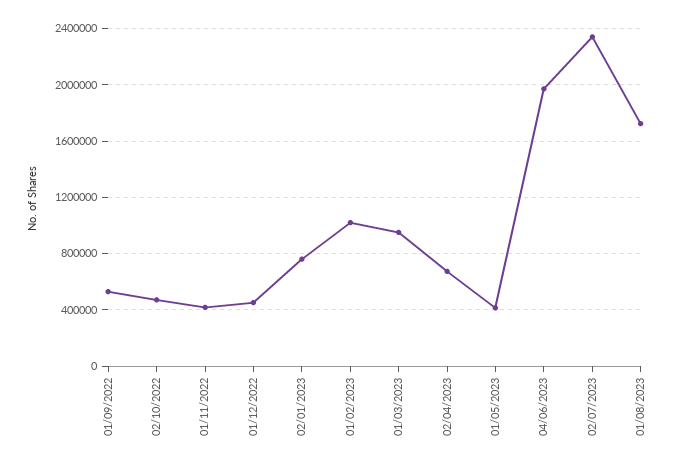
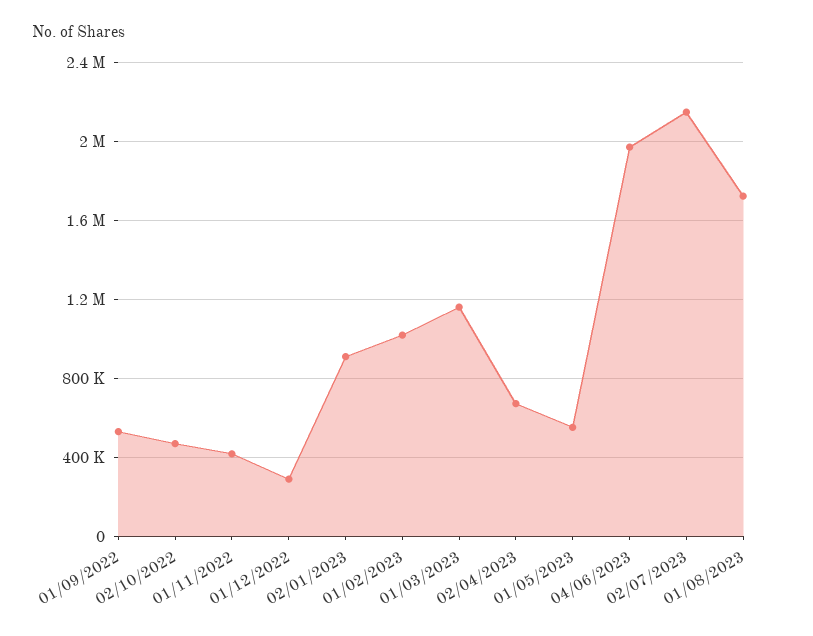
01/12/2022: 450000 -> 300000
02/01/2023: 750000 -> 900000
01/03/2023: 950000 -> 1150000
01/05/2023: 400000 -> 550000
02/07/2023: 2350000 -> 2150000

